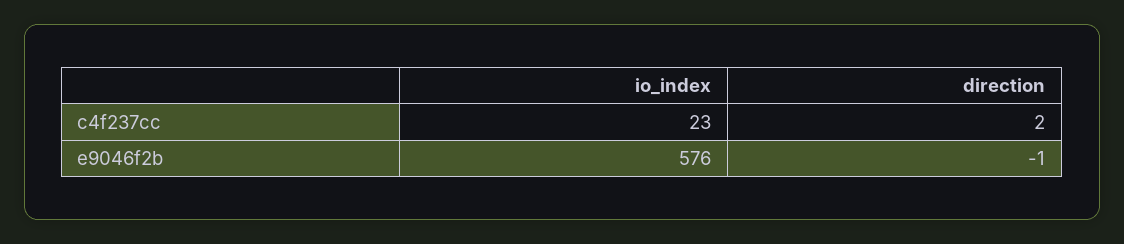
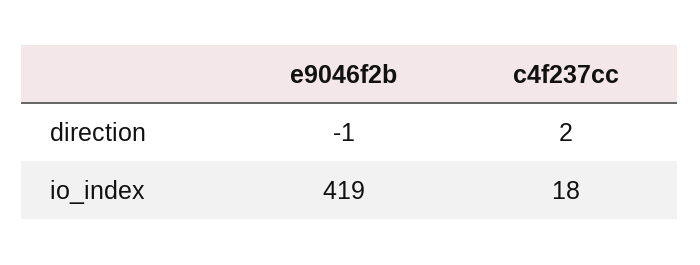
io_index, c4f237cc: 23 -> 18
io_index, e9046f2b: 576 -> 419

